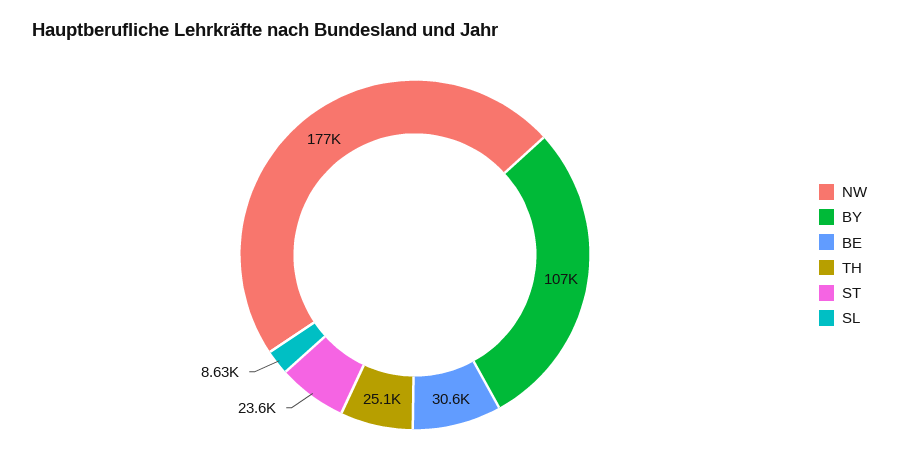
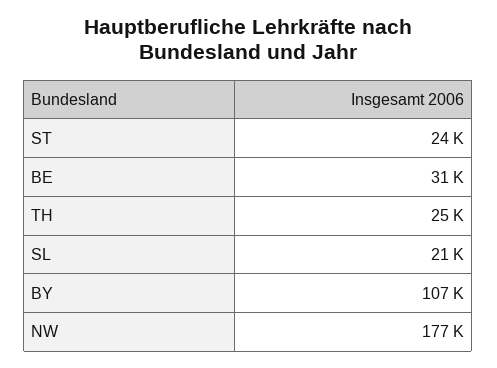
SL: 8630 -> 21000

